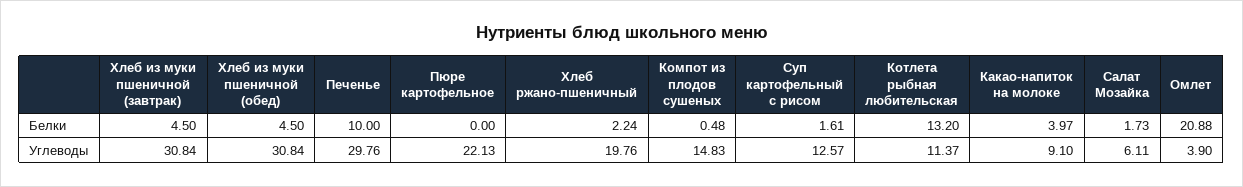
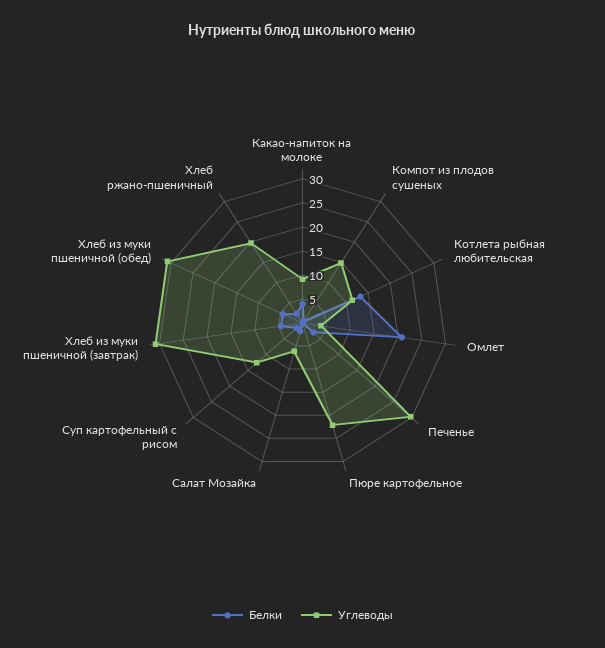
Белки, Печенье: 10 -> 2.5

